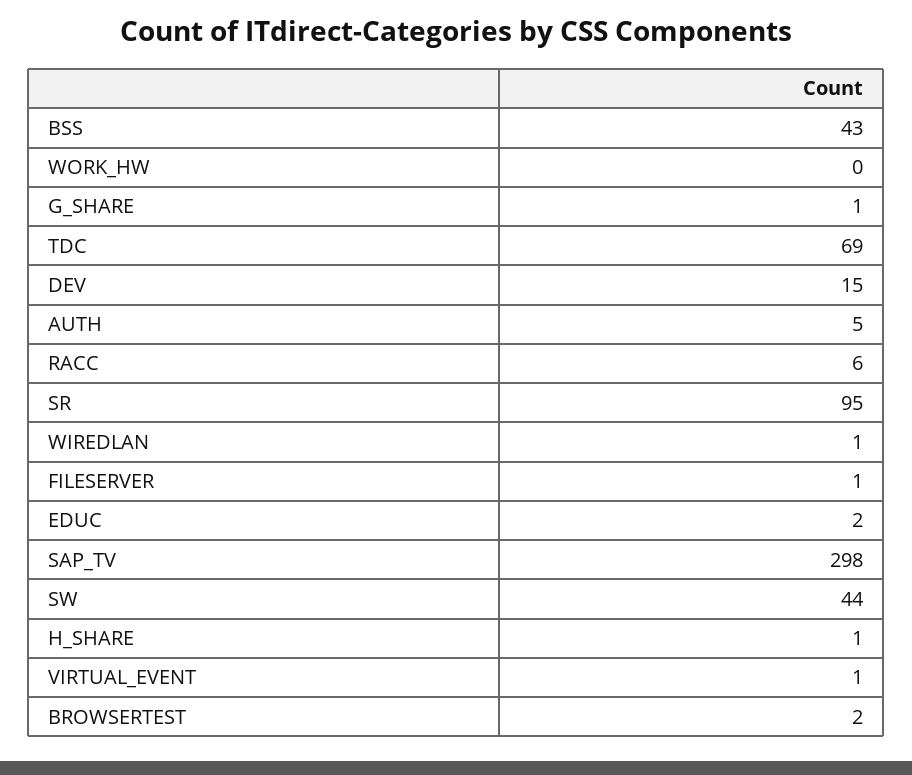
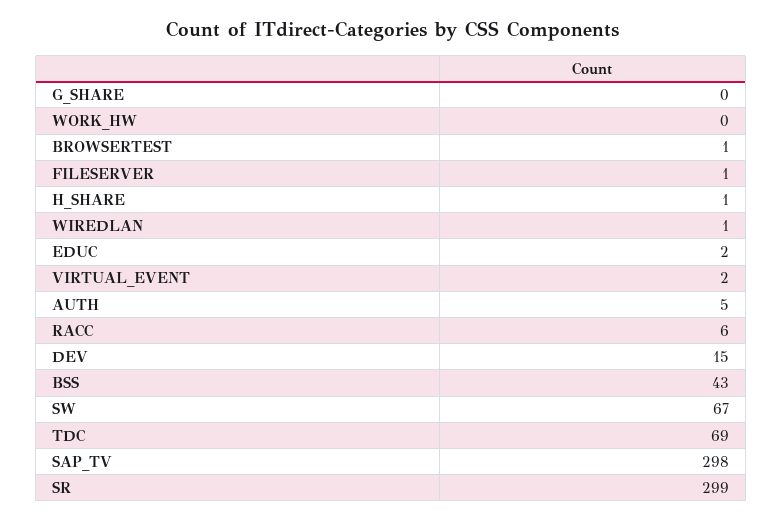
G_SHARE: 1 -> 0
SR: 95 -> 299
SW: 44 -> 67
VIRTUAL_EVENT: 1 -> 2
BROWSERTEST: 2 -> 1

